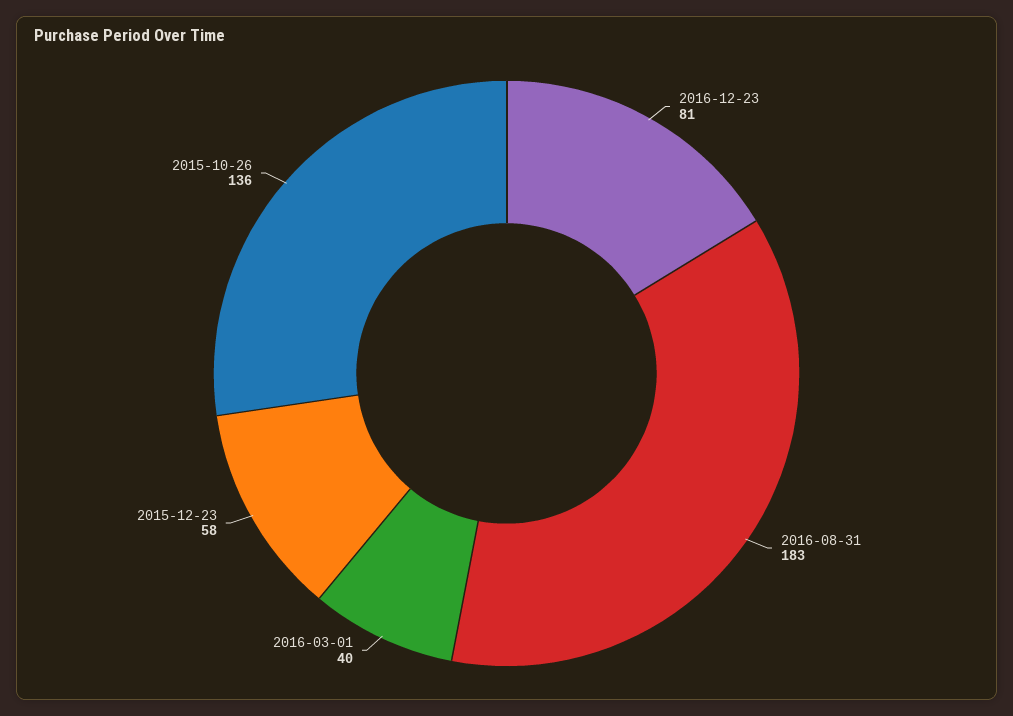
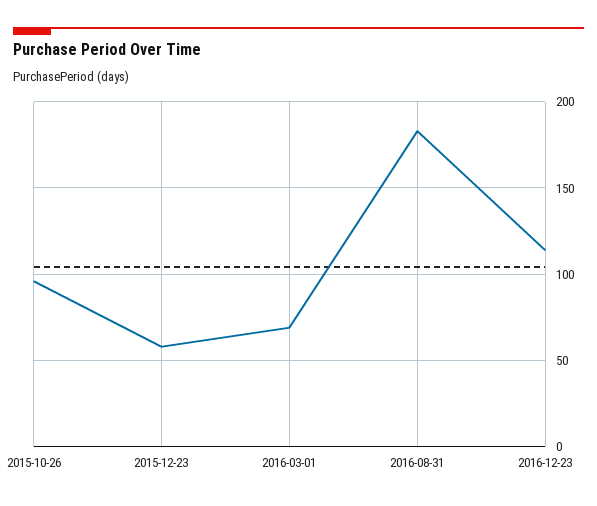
2016-12-23: 81 -> 115
2016-03-01: 40 -> 70
2015-10-26: 136 -> 95

